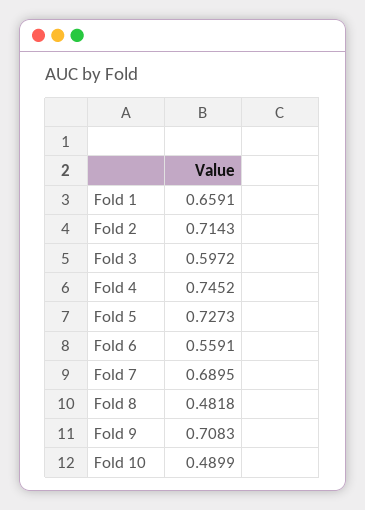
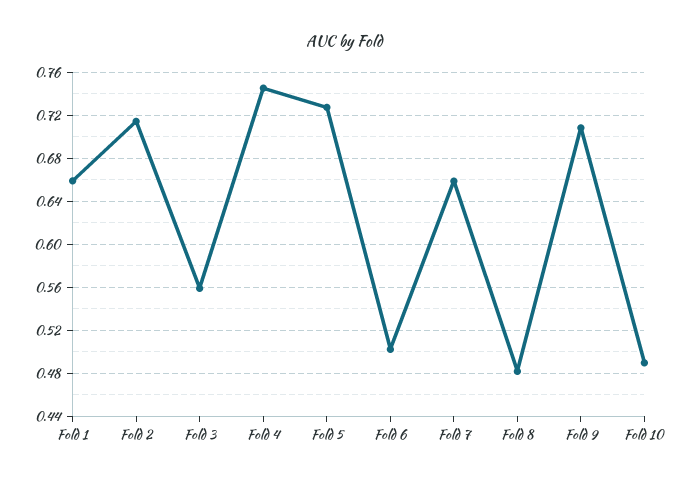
Fold 3: 0.5972 -> 0.56
Fold 6: 0.5591 -> 0.5
Fold 7: 0.6895 -> 0.66

